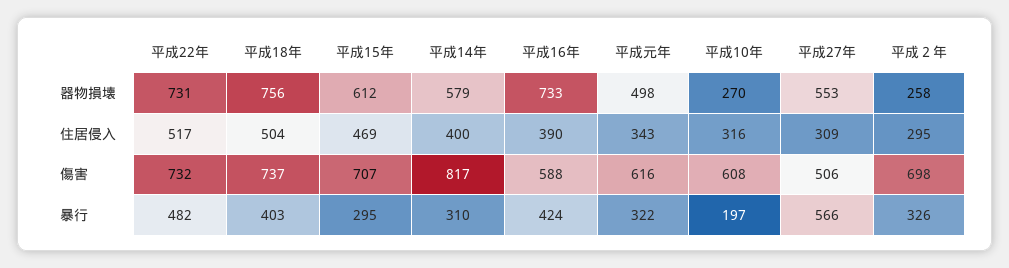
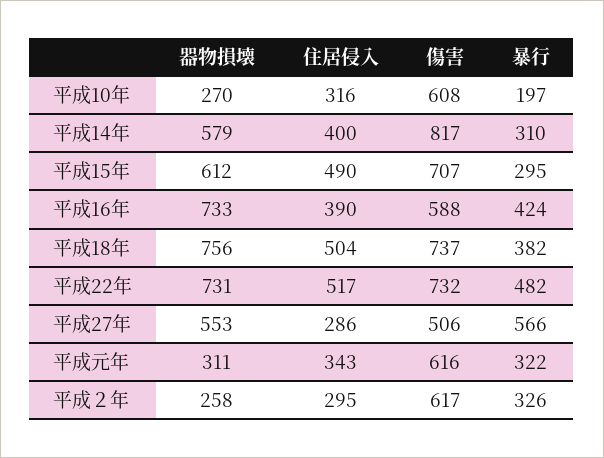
平成元年, 器物損壊: 498 -> 311
平成15年, 住居侵入: 469 -> 490
平成27年, 住居侵入: 309 -> 286
平成２年, 傷害: 698 -> 617
平成18年, 暴行: 403 -> 382

